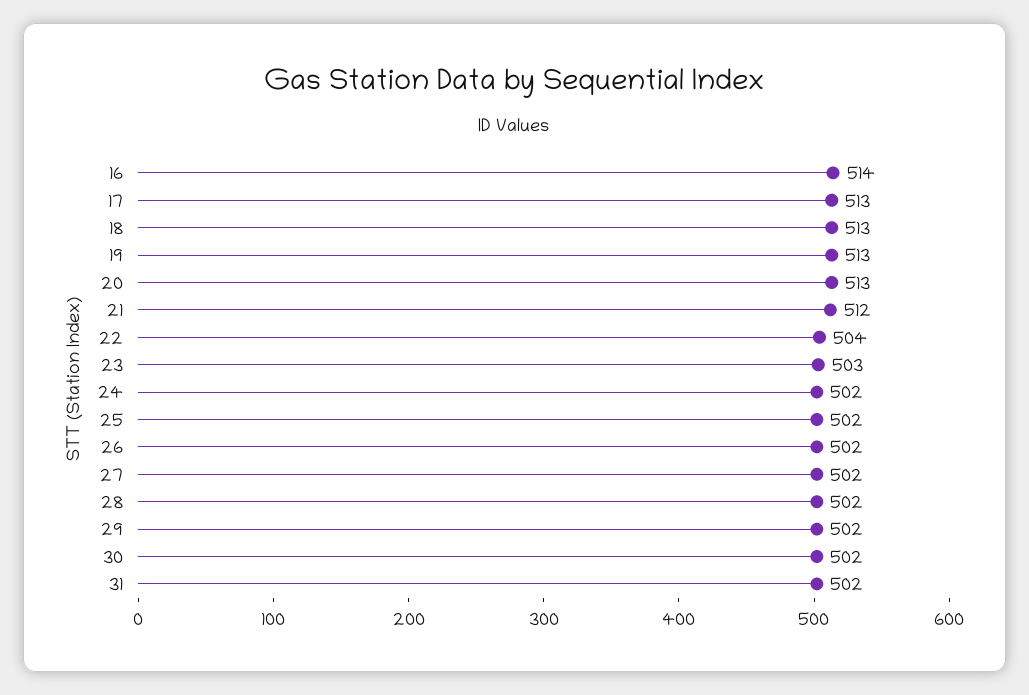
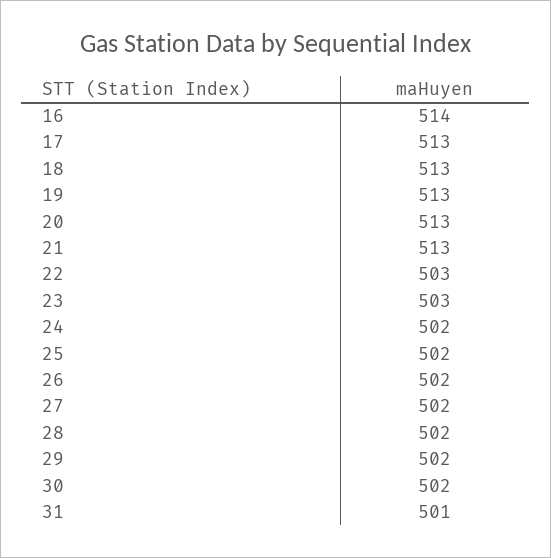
21: 512 -> 513
22: 504 -> 503
31: 502 -> 501

